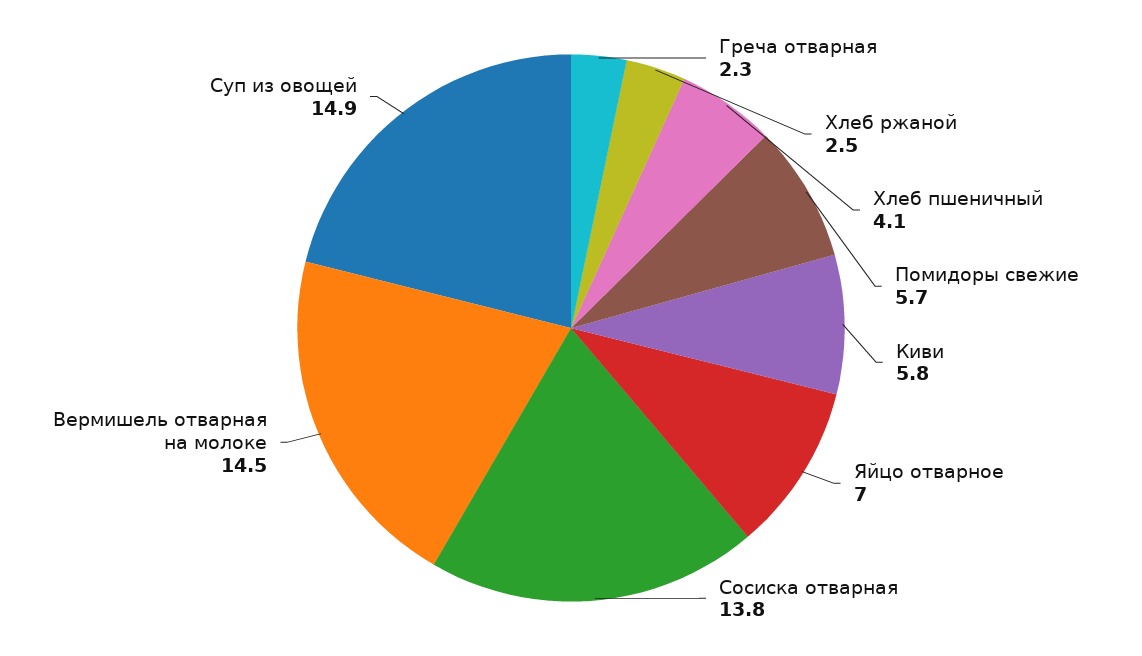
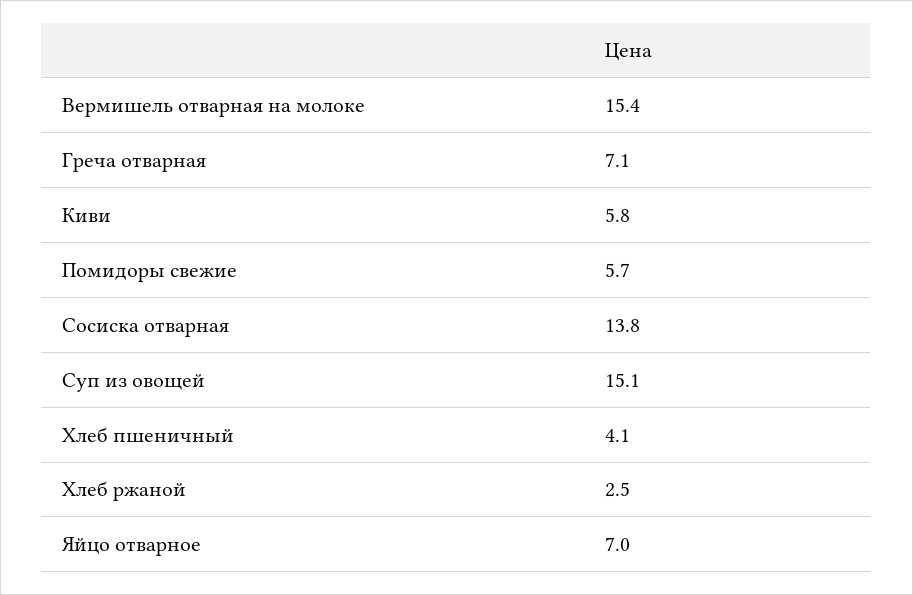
Греча отварная: 2.3 -> 7.1
Вермишель отварная на молоке: 14.5 -> 15.4
Суп из овощей: 14.9 -> 15.1

